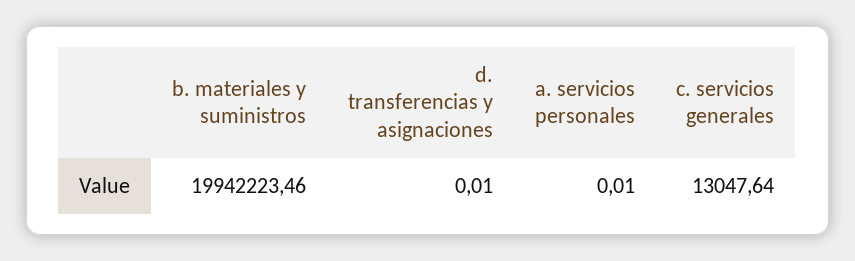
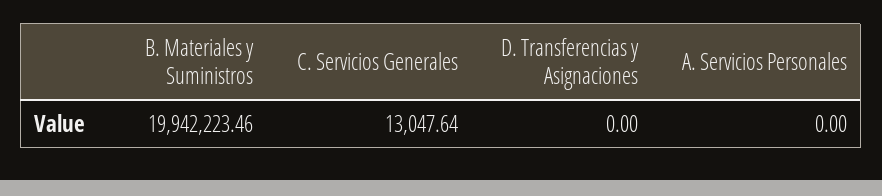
d. transferencias y asignaciones: 0.01 -> 0
a. servicios personales: 0.01 -> 0

